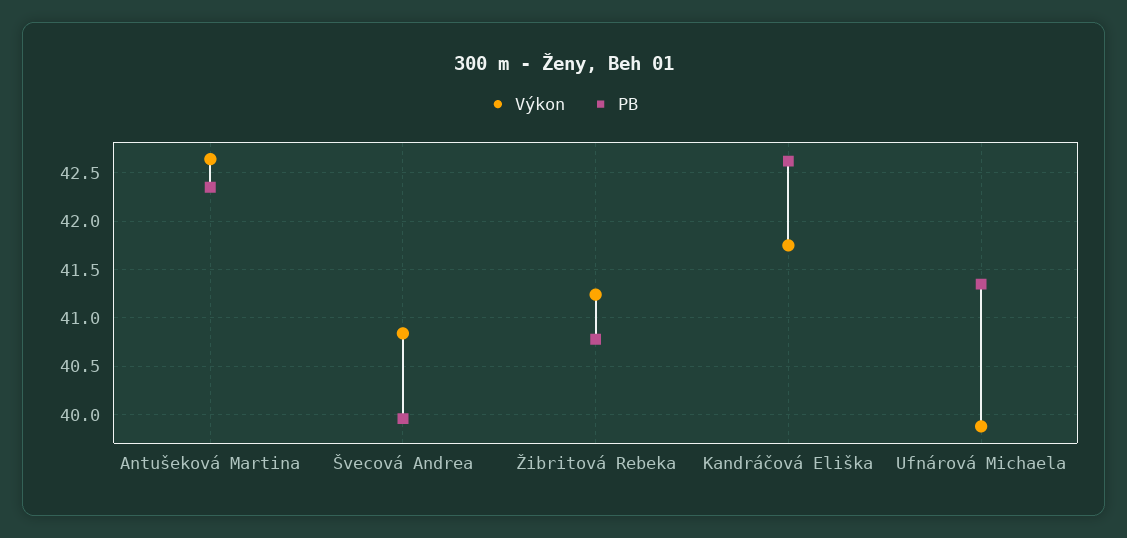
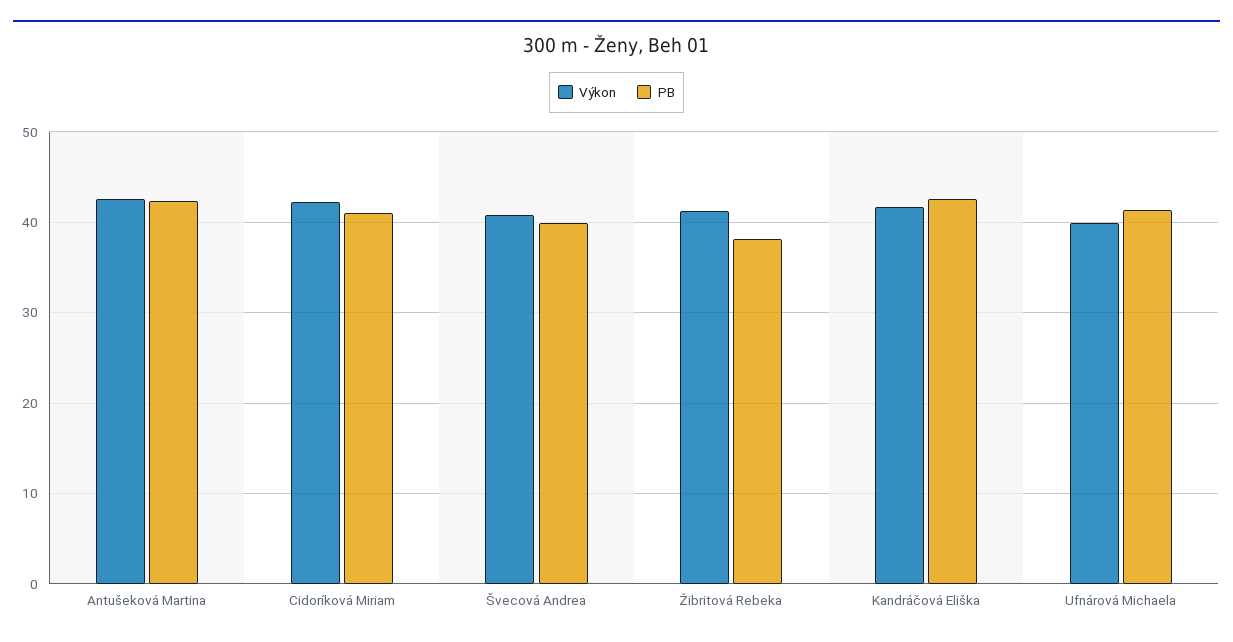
PB, Žibritová Rebeka: 40.8 -> 38
Výkon, Cidoríková Miriam: none -> 42
PB, Cidoríková Miriam: none -> 41

